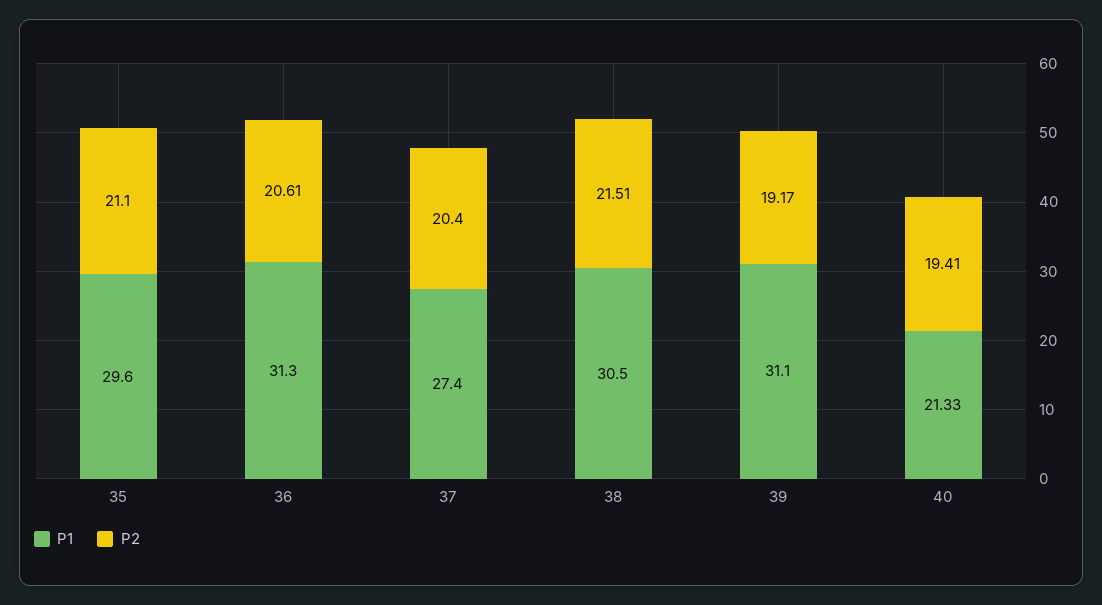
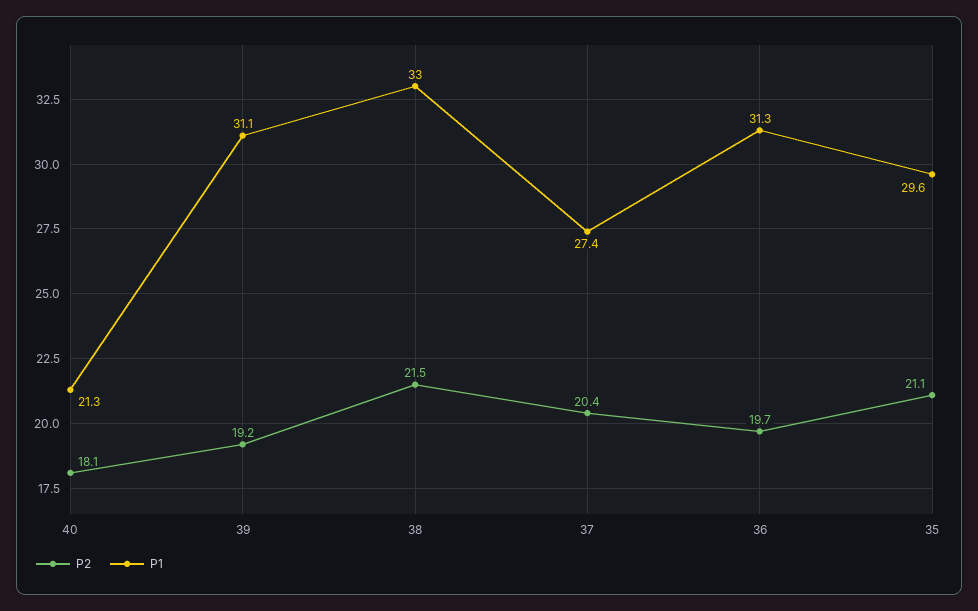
P2, 36: 20.61 -> 19.7
P1, 38: 30.5 -> 33
P2, 40: 19.41 -> 18.1

